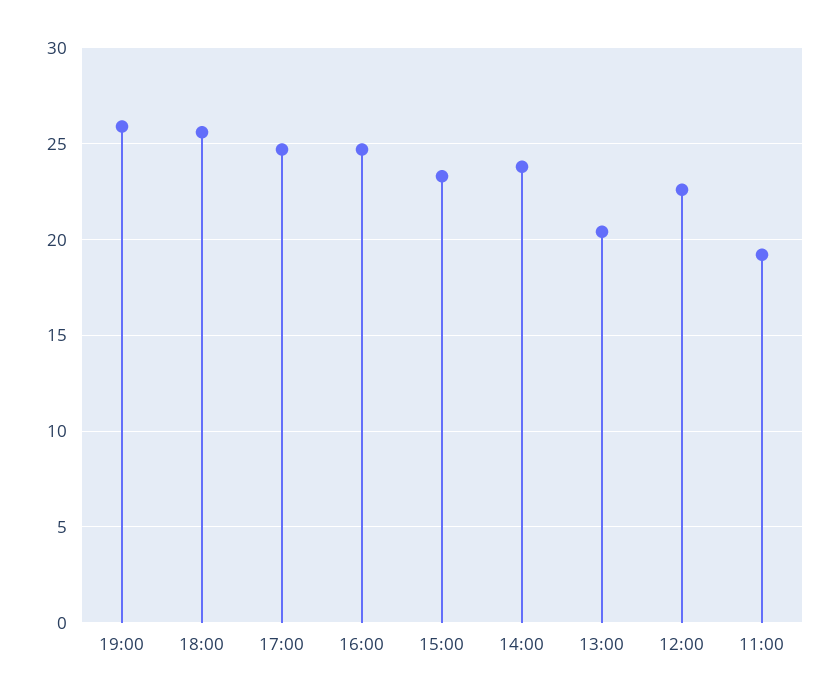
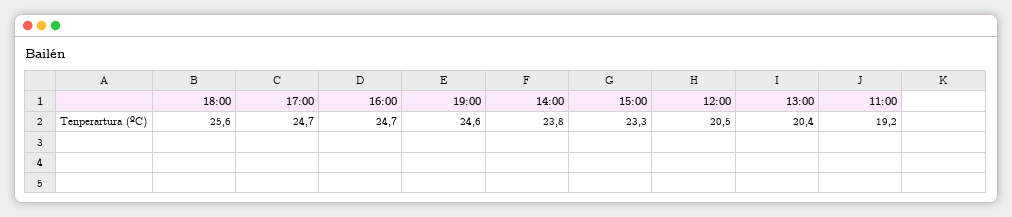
19:00: 26 -> 24.6
12:00: 22.5 -> 20.5

